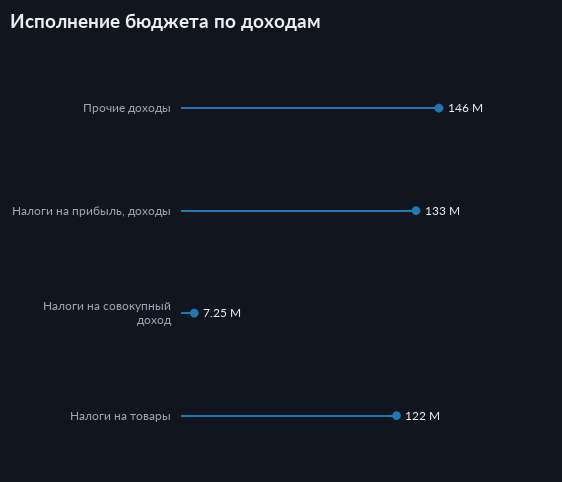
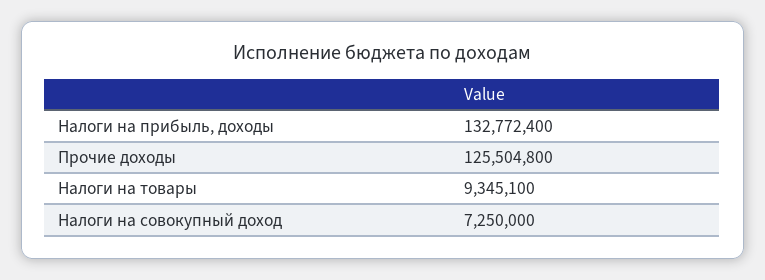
Прочие доходы: 146000000 -> 125504800
Налоги на товары: 122000000 -> 9345100

